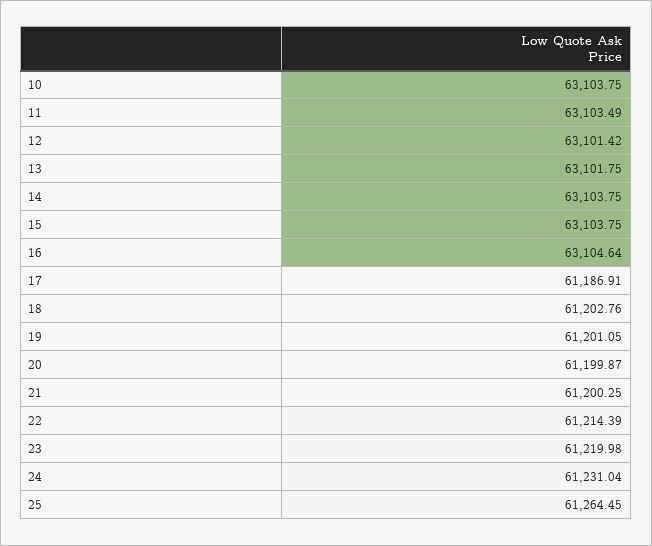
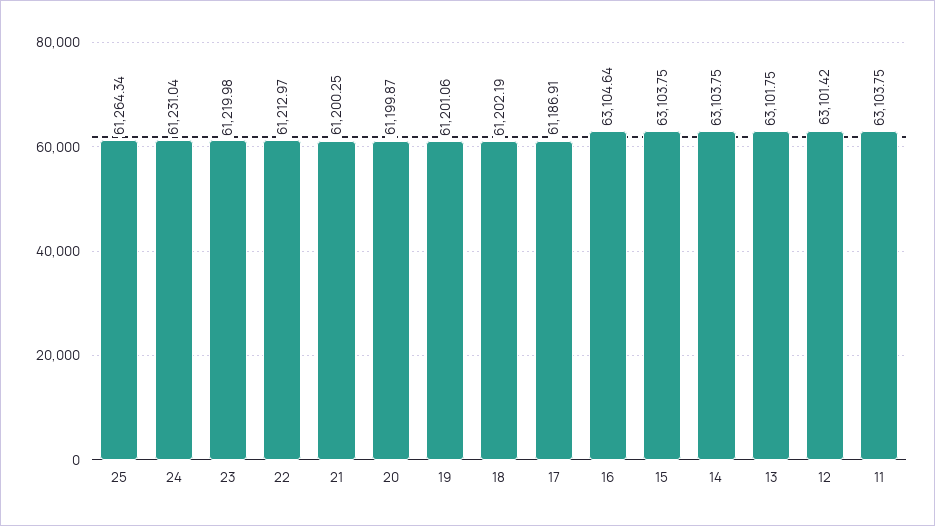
10: 63103.75 -> none
11: 63103.49 -> 63103.75
18: 61202.76 -> 61202.19
19: 61201.05 -> 61201.06
22: 61214.39 -> 61212.97
25: 61264.45 -> 61264.34

